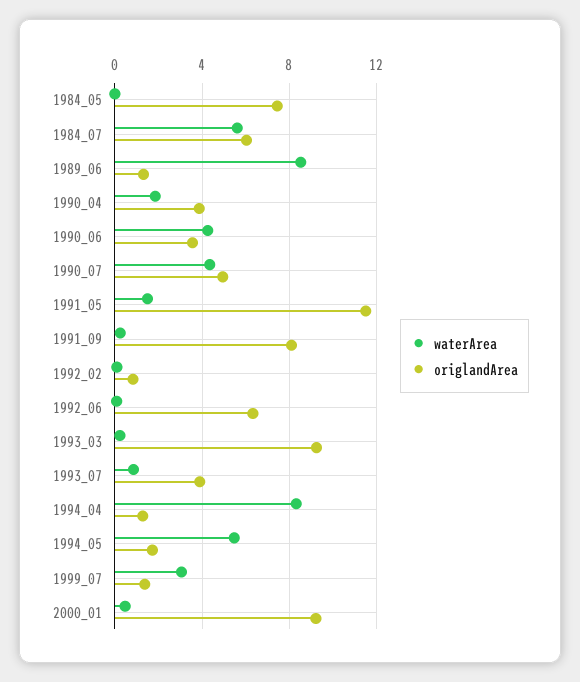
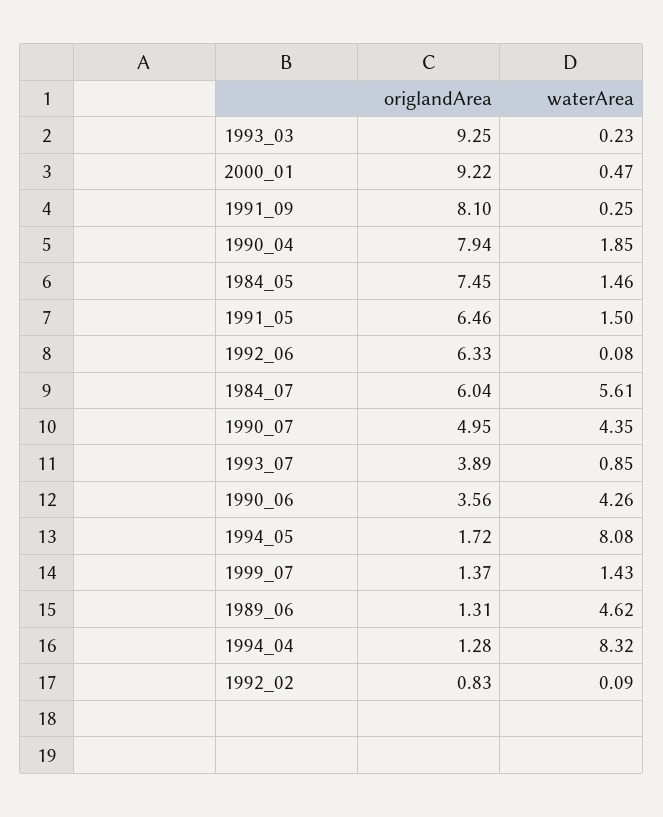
waterArea, 1984_05: 0 -> 1.46
waterArea, 1989_06: 8.5 -> 4.62
origlandArea, 1990_04: 4 -> 7.94
origlandArea, 1991_05: 11.5 -> 6.46
waterArea, 1994_05: 5.5 -> 8.08
waterArea, 1999_07: 3 -> 1.43

